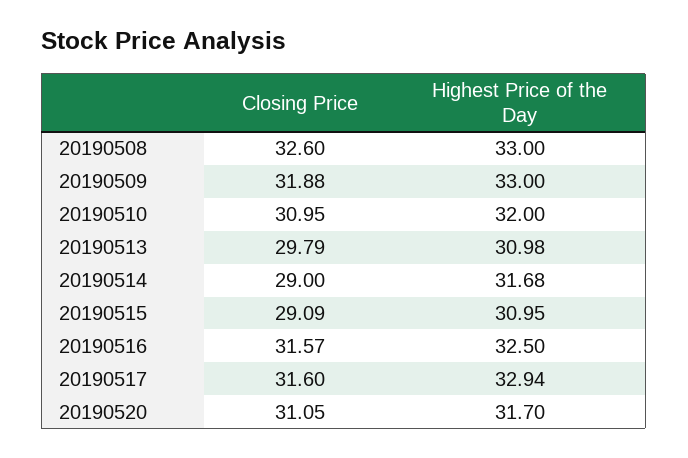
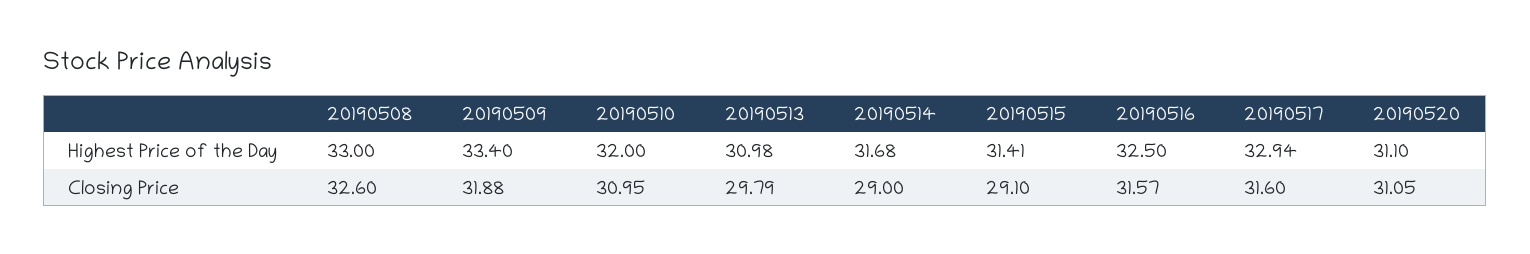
Highest Price of the Day, 20190509: 33 -> 33.4
Closing Price, 20190515: 29.09 -> 29.1
Highest Price of the Day, 20190515: 30.95 -> 31.41
Highest Price of the Day, 20190520: 31.7 -> 31.1

